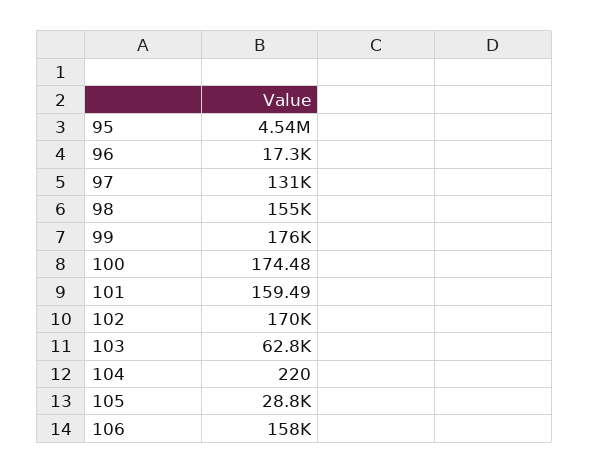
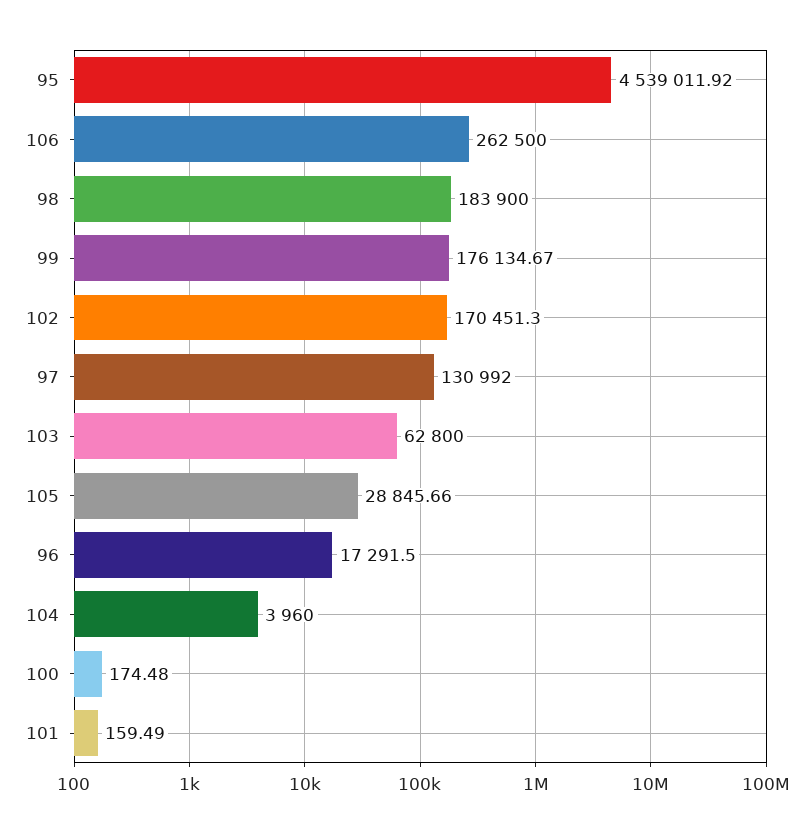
98: 155000 -> 183900
104: 220 -> 3960
106: 158000 -> 262500

